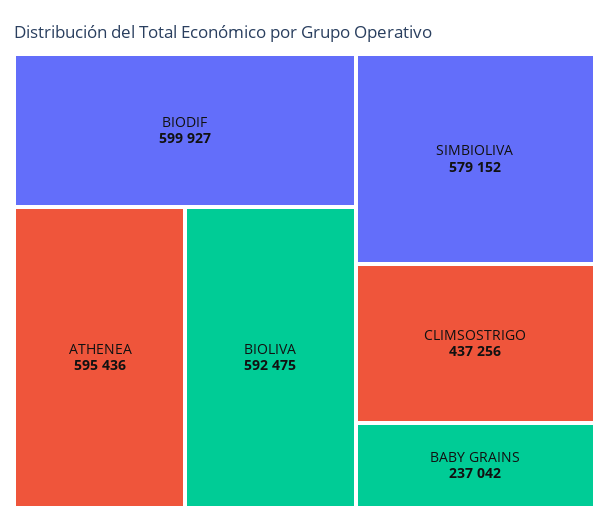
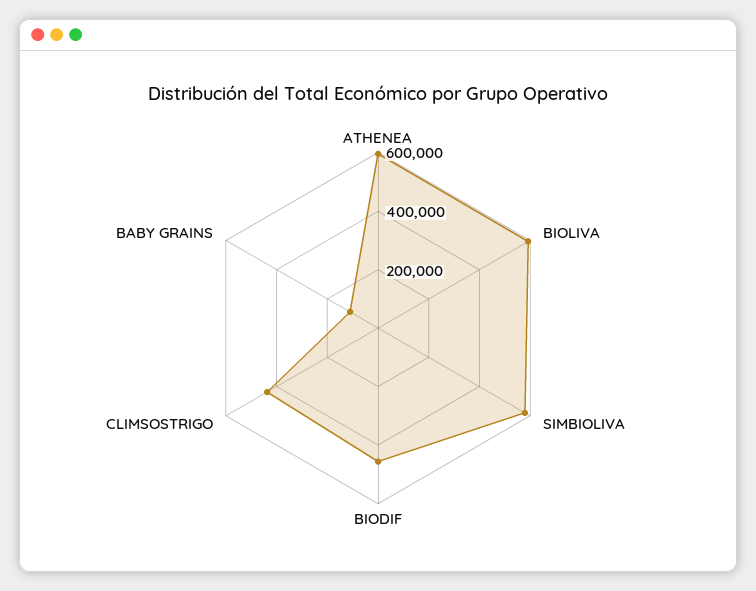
BIODIF: 599927 -> 450000
BABY GRAINS: 237042 -> 100000

